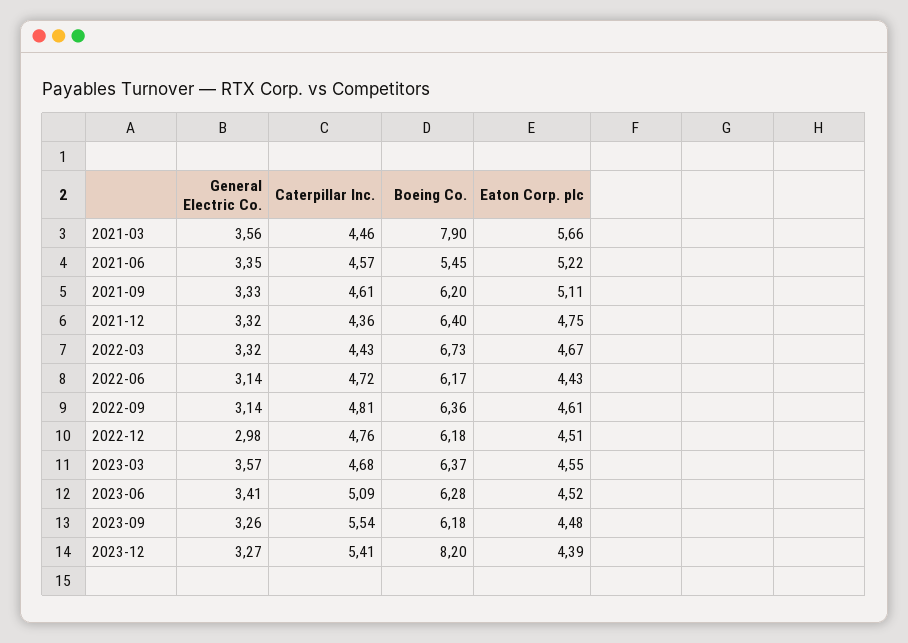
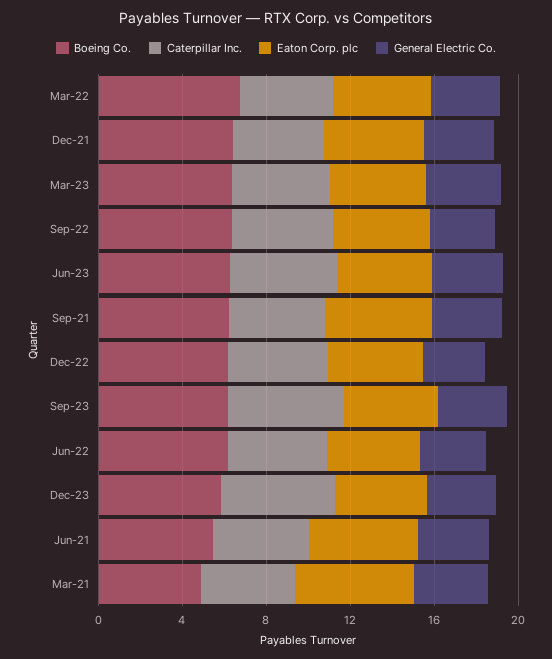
Boeing Co., 2021-03: 7.9 -> 5
Boeing Co., 2023-12: 8.2 -> 6

